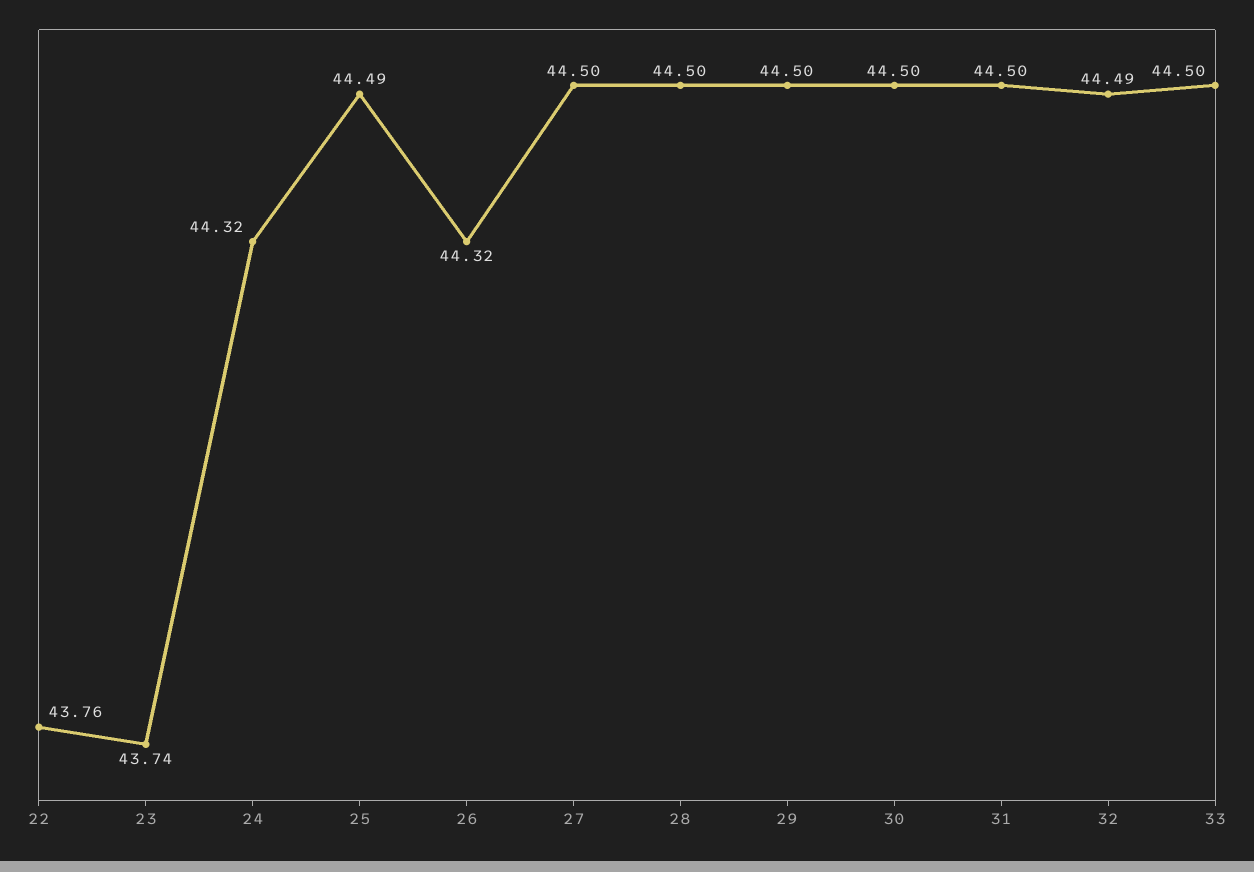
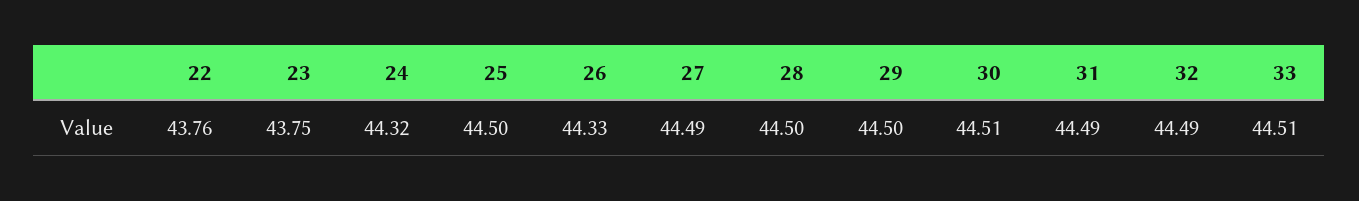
23: 43.74 -> 43.75
25: 44.49 -> 44.5
26: 44.32 -> 44.33
27: 44.5 -> 44.49
30: 44.5 -> 44.51
31: 44.5 -> 44.49
33: 44.5 -> 44.51

